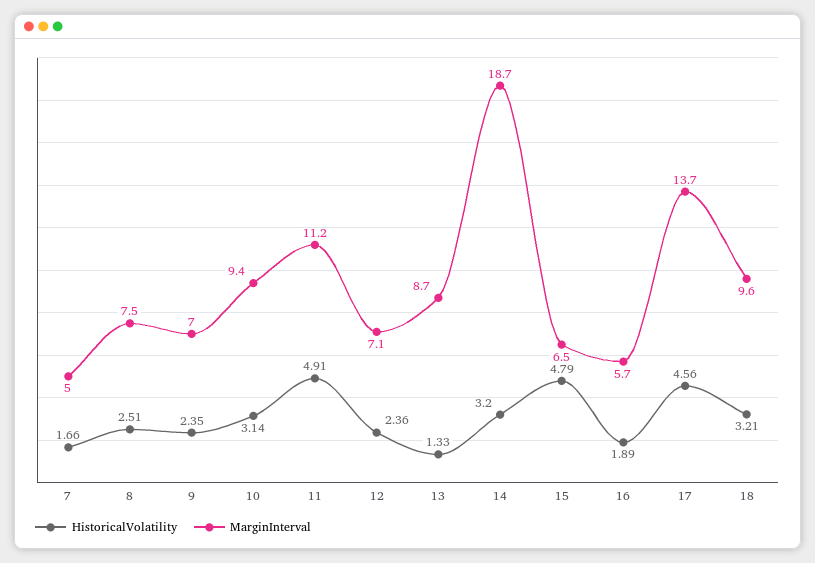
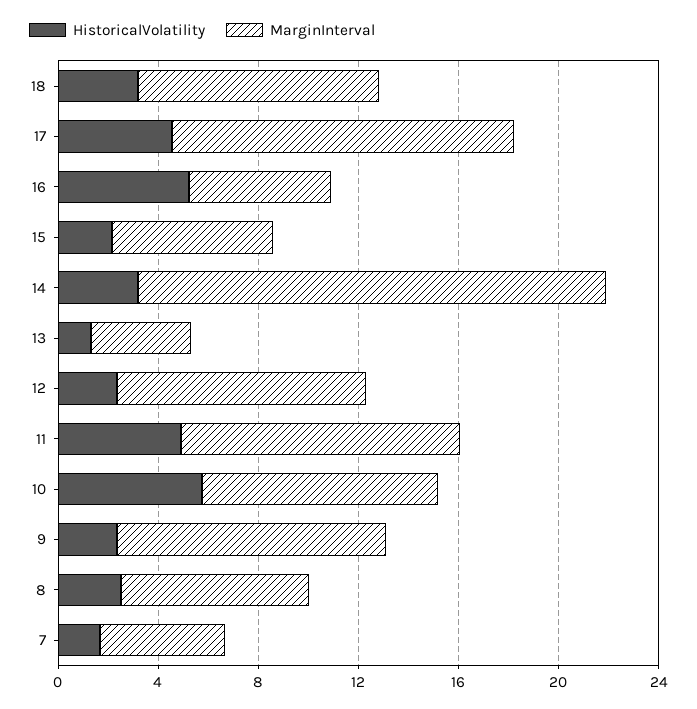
MarginInterval, 9: 7 -> 11
HistoricalVolatility, 10: 3.14 -> 6
MarginInterval, 12: 7.1 -> 10
MarginInterval, 13: 8.7 -> 4
HistoricalVolatility, 15: 4.79 -> 2
HistoricalVolatility, 16: 1.89 -> 5

